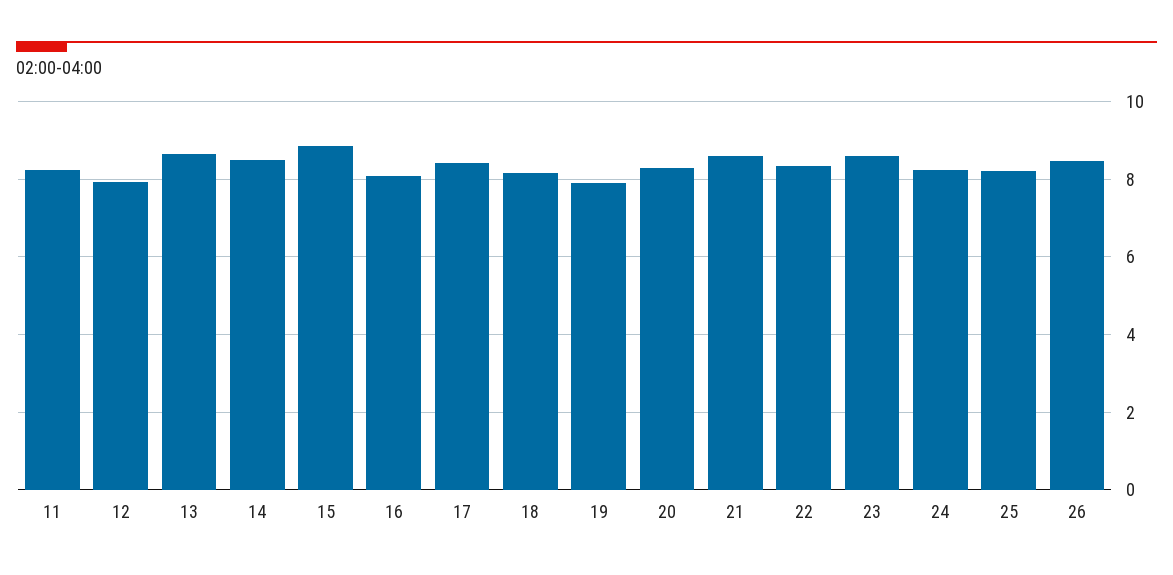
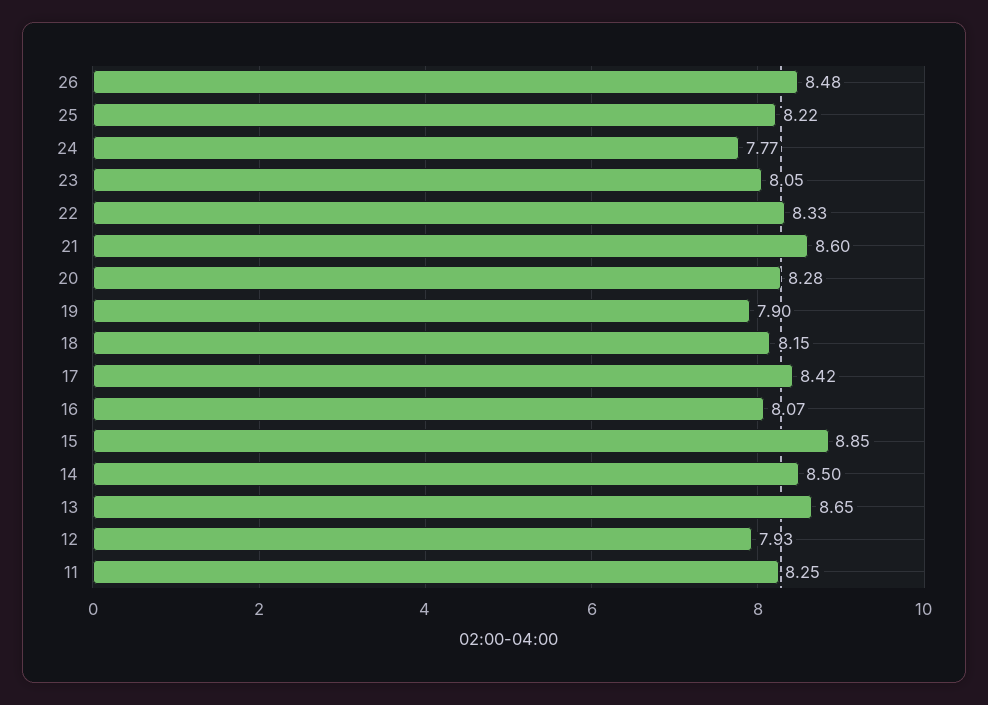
23: 8.6 -> 8.05
24: 8.2 -> 7.77

